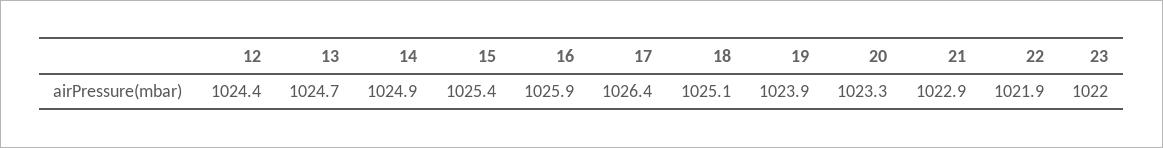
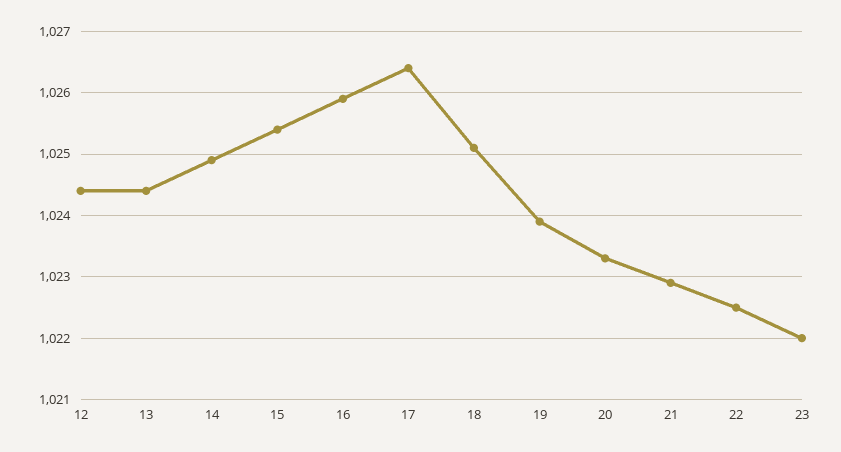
13: 1024.7 -> 1024.4
22: 1021.9 -> 1022.5

